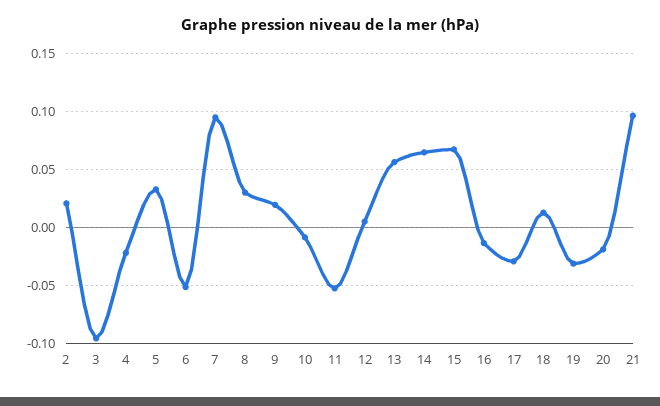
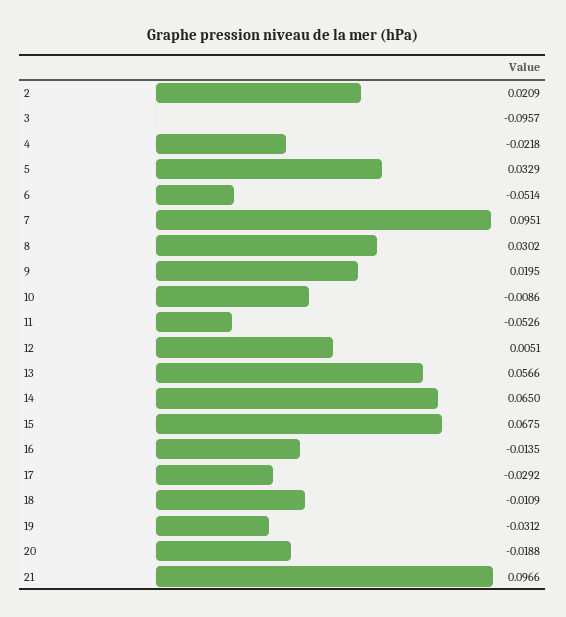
18: 0.01 -> -0.0109

